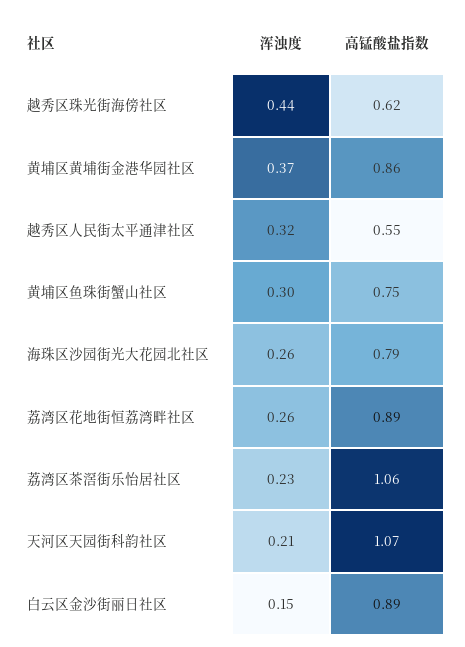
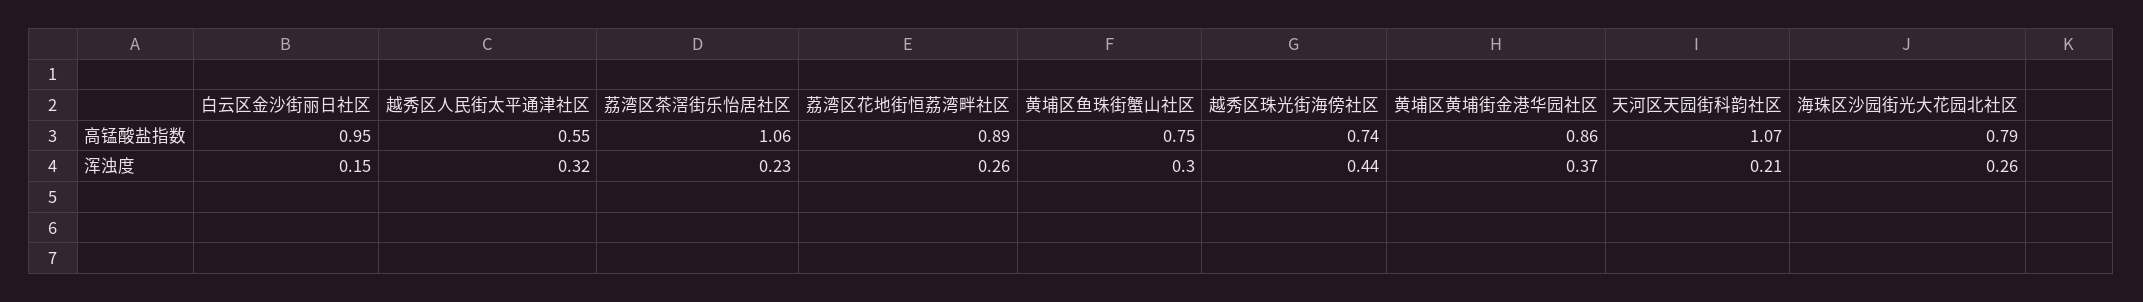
高锰酸盐指数, 越秀区珠光街海傍社区: 0.62 -> 0.74
高锰酸盐指数, 白云区金沙街丽日社区: 0.89 -> 0.95

